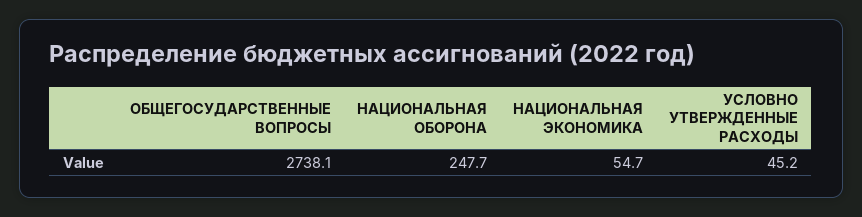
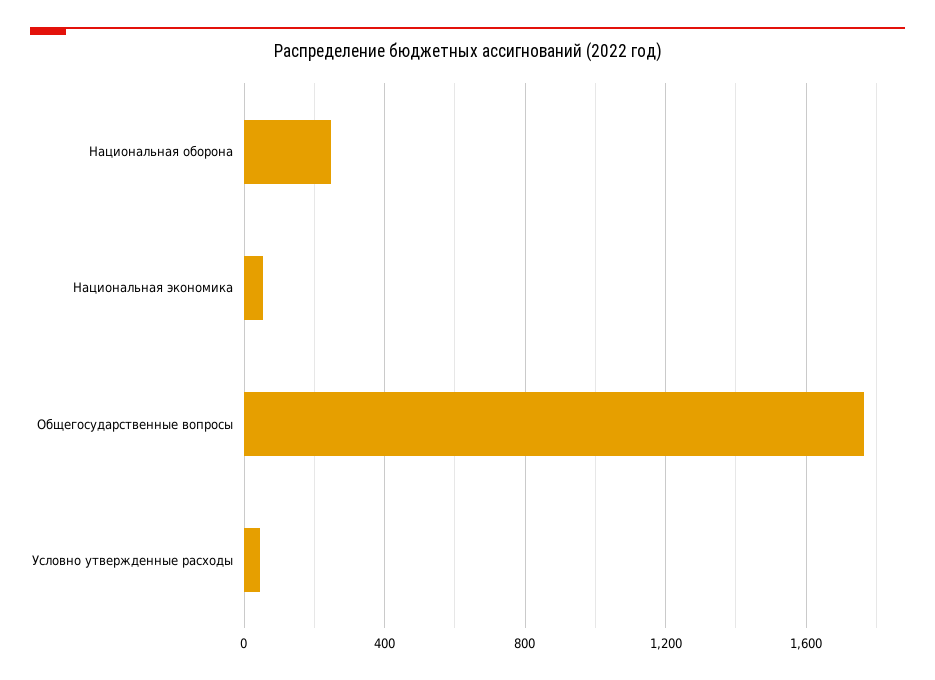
ОБЩЕГОСУДАРСТВЕННЫЕ ВОПРОСЫ: 2738.1 -> 1750

